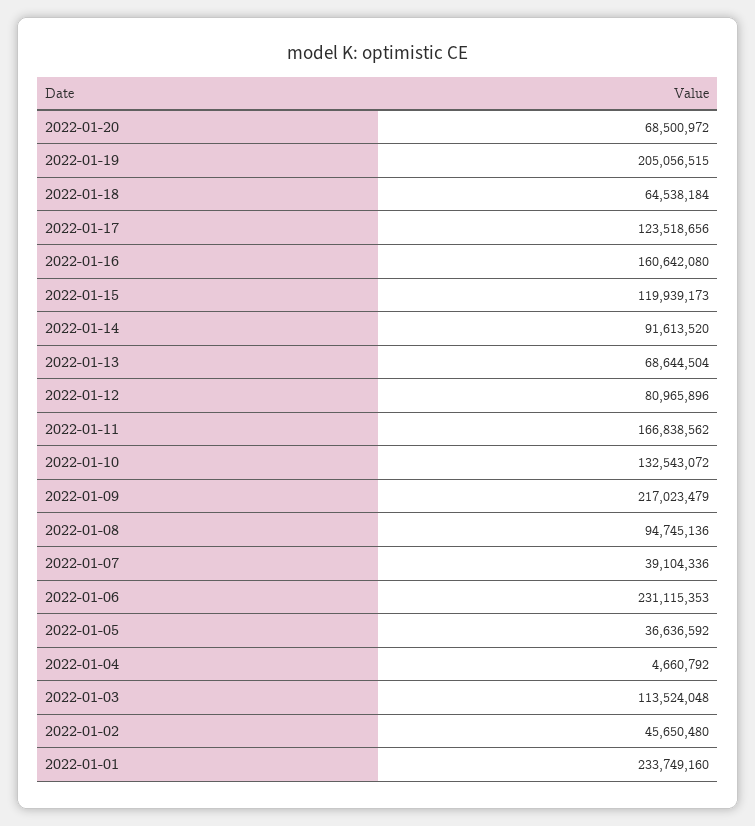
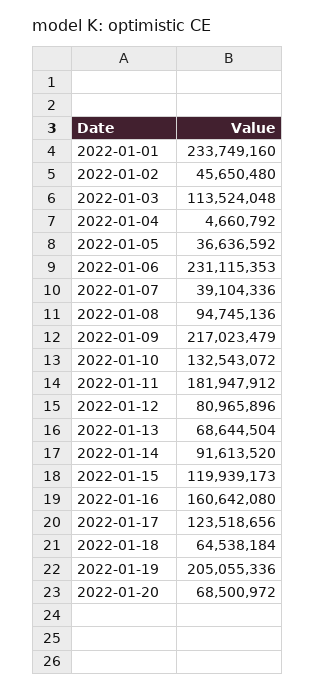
2022-01-19: 205056515 -> 205055336
2022-01-11: 166838562 -> 181947912

